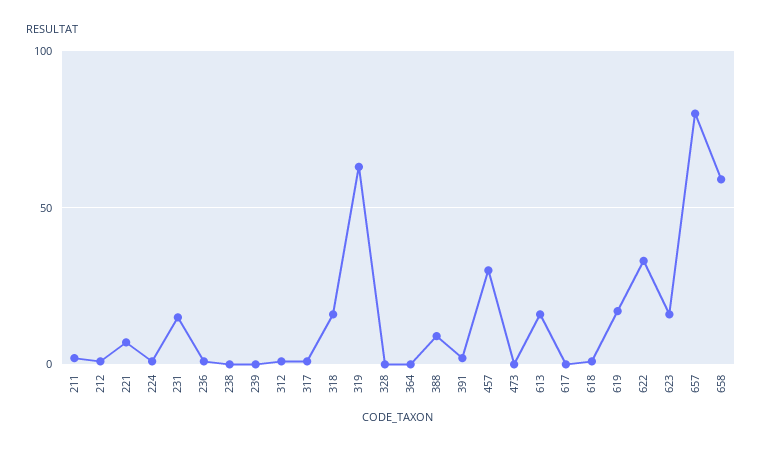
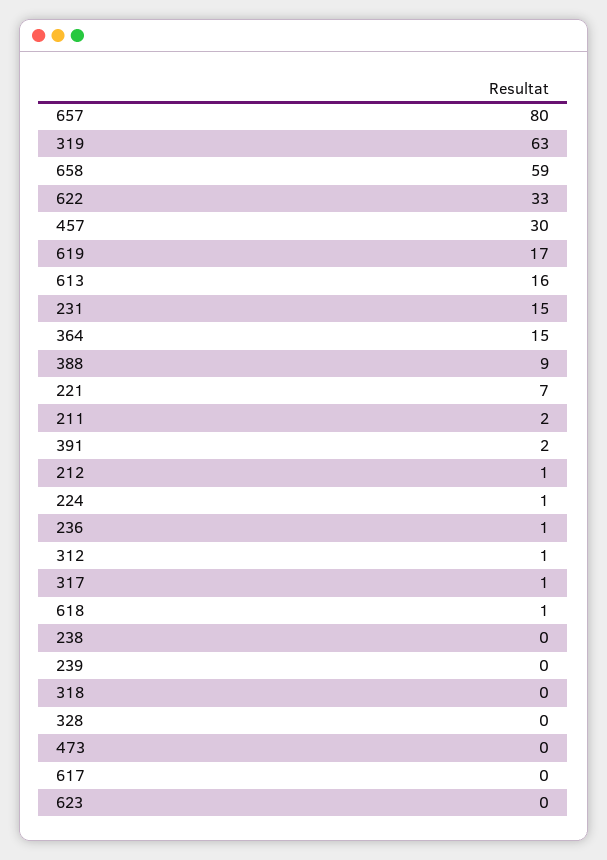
318: 15 -> 0
364: 0 -> 15
623: 15 -> 0

